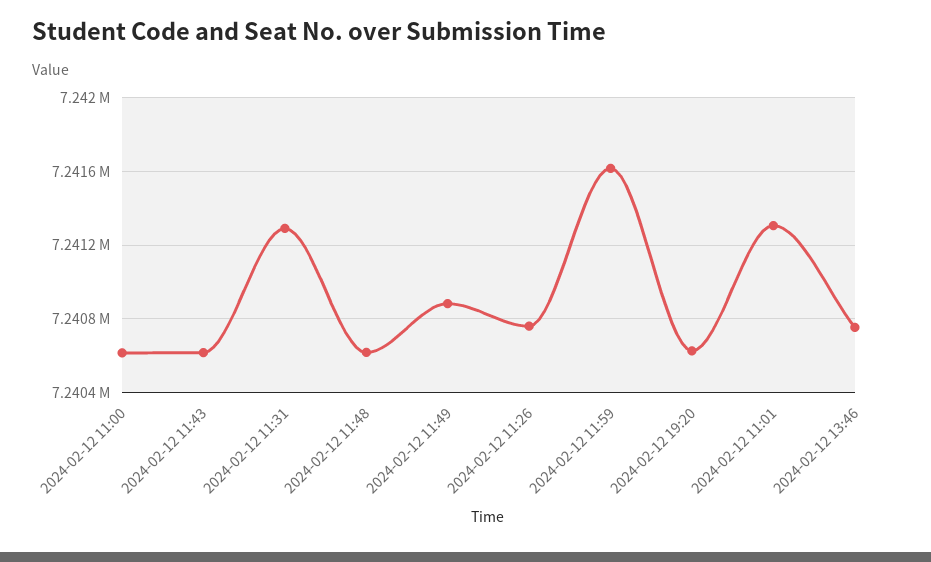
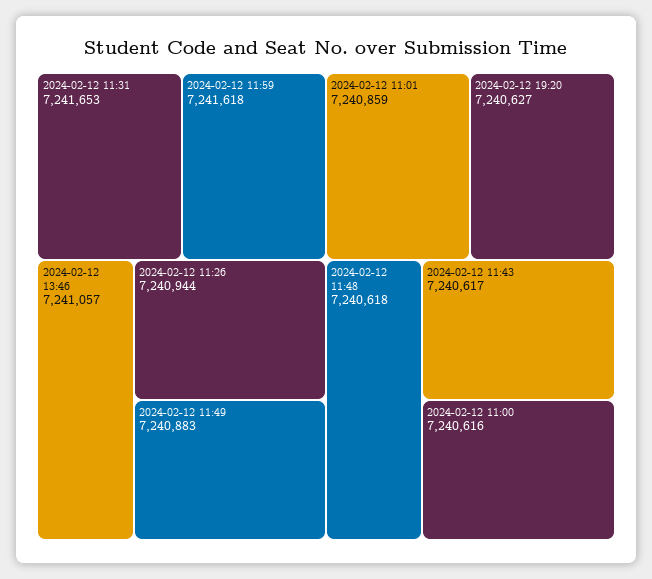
2024-02-12 11:31: 7241300 -> 7241653
2024-02-12 11:26: 7240750 -> 7240944
2024-02-12 11:01: 7241300 -> 7240859
2024-02-12 13:46: 7240750 -> 7241057

